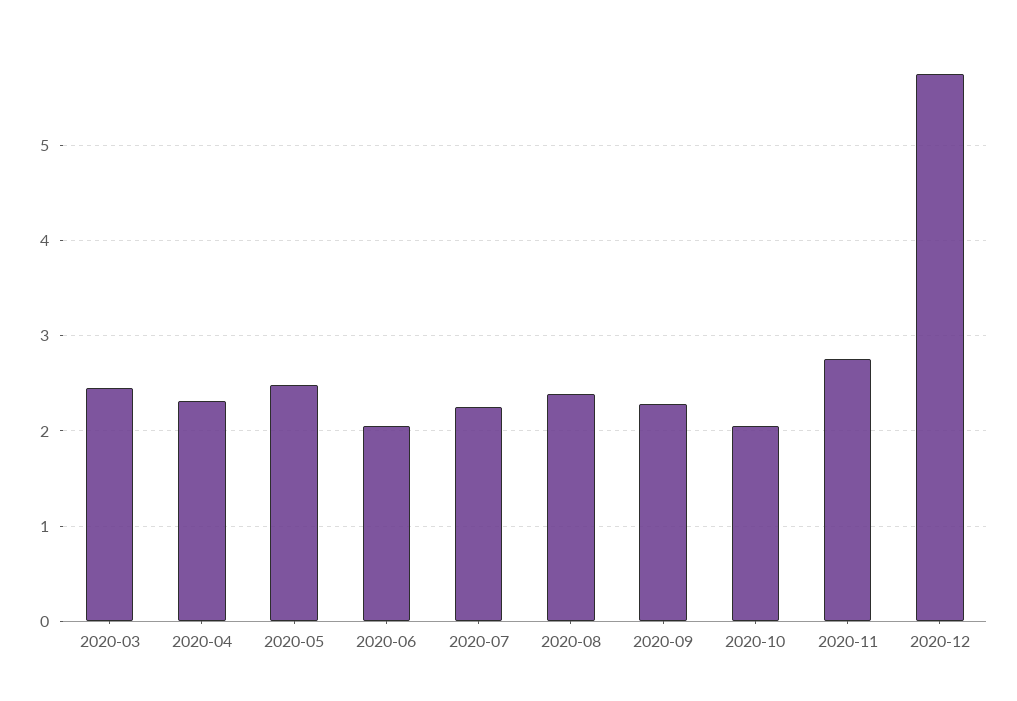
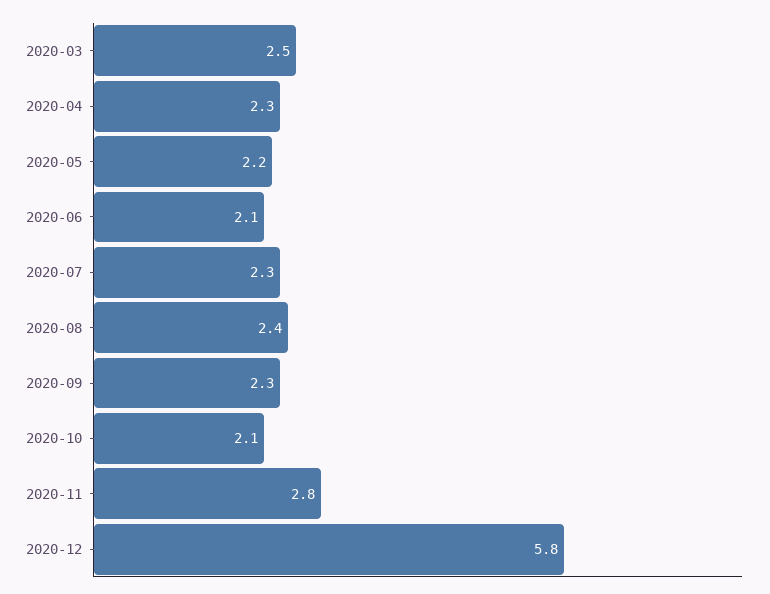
2020-05: 2.5 -> 2.2

